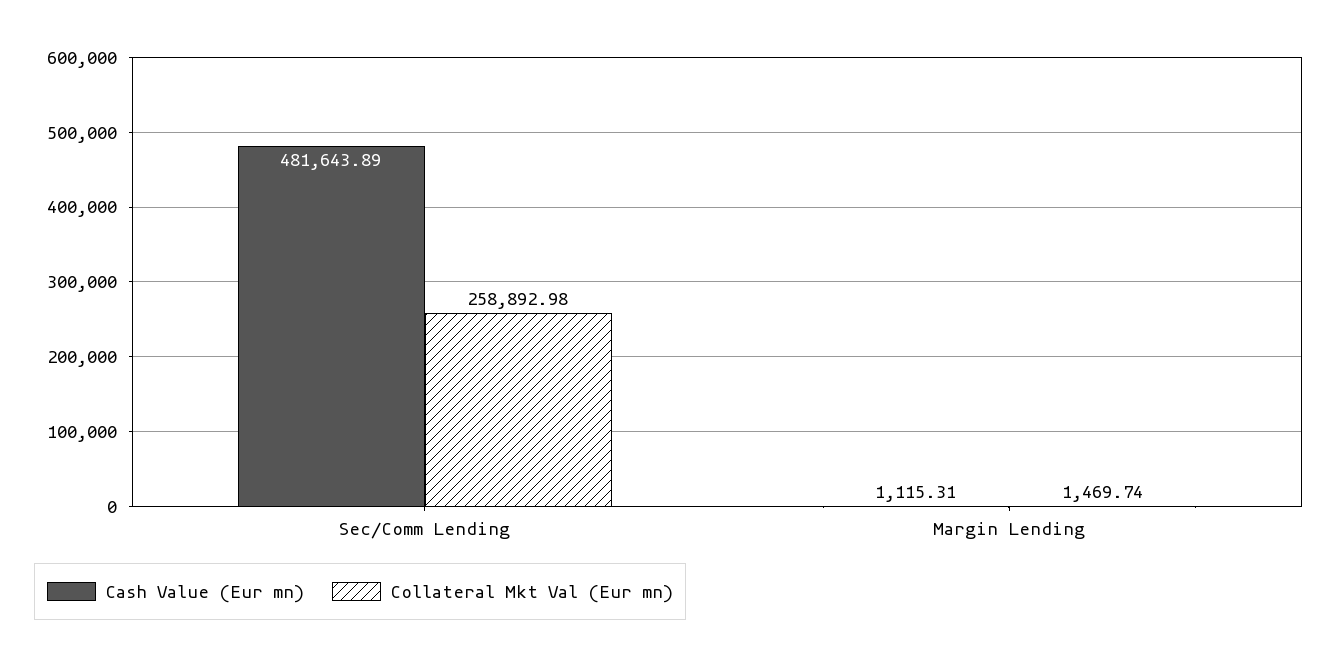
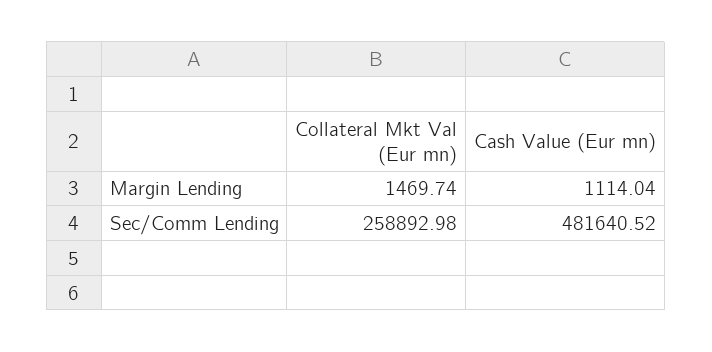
Cash Value (Eur mn), Sec/Comm Lending: 481643.89 -> 481640.52
Cash Value (Eur mn), Margin Lending: 1115.31 -> 1114.04

